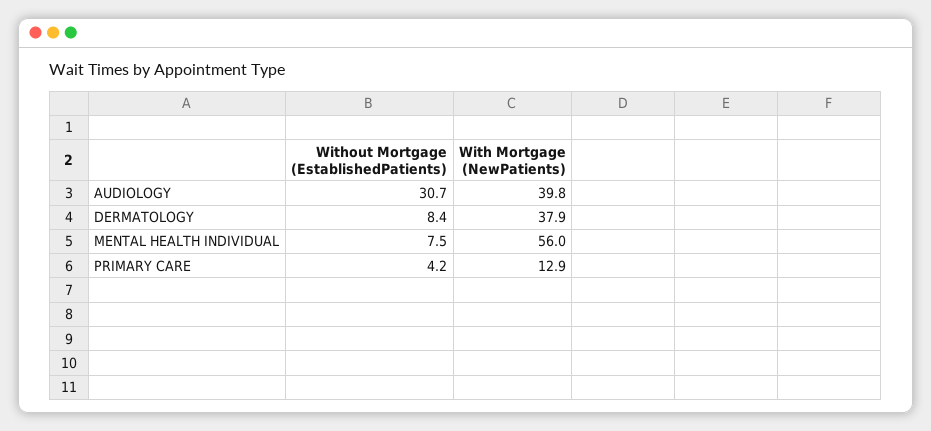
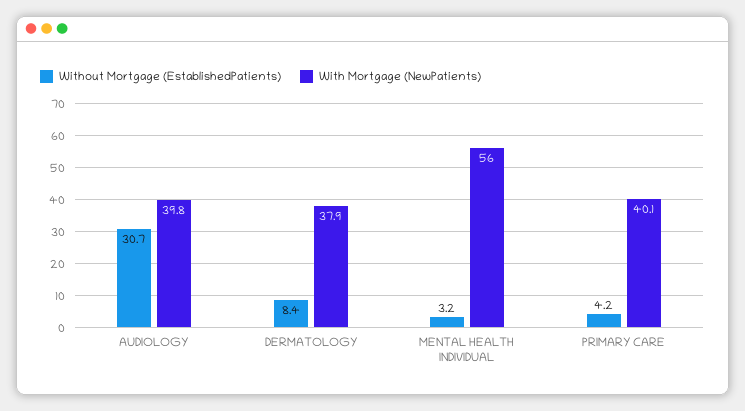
Without Mortgage (EstablishedPatients), MENTAL HEALTH INDIVIDUAL: 7.5 -> 3.2
With Mortgage (NewPatients), PRIMARY CARE: 12.9 -> 40.1

